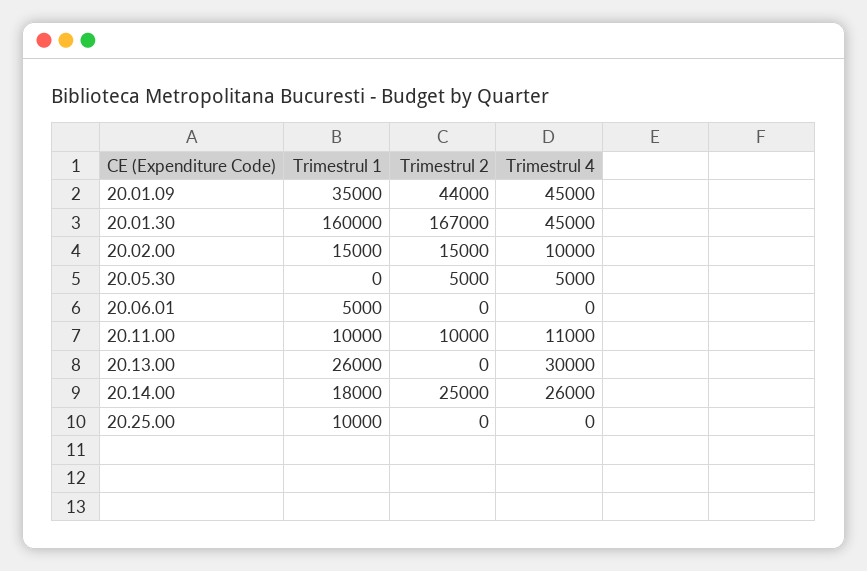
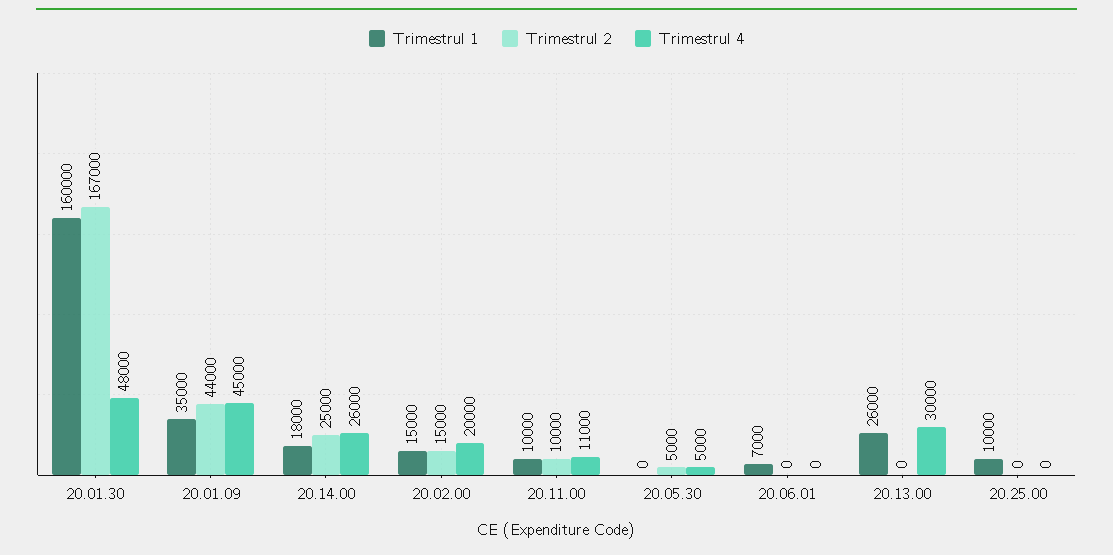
Trimestrul 4, 20.01.30: 45000 -> 48000
Trimestrul 4, 20.02.00: 10000 -> 20000
Trimestrul 1, 20.06.01: 5000 -> 7000

